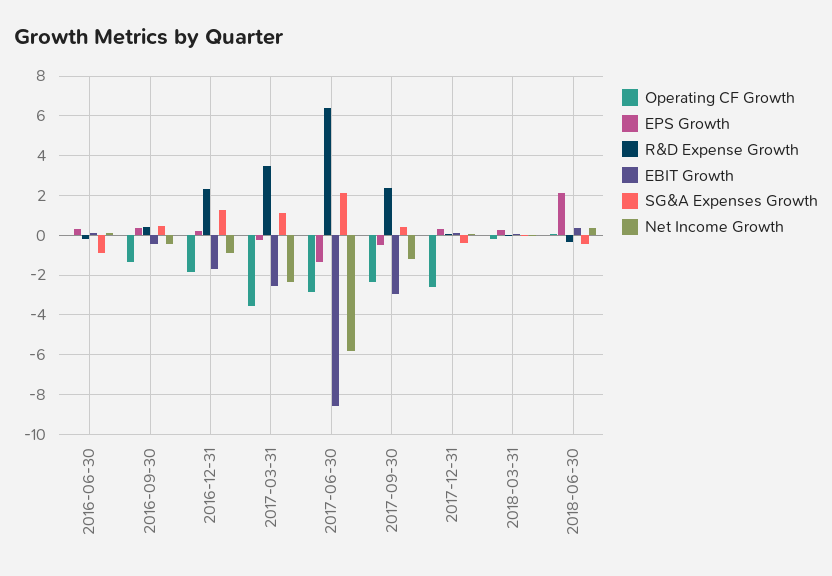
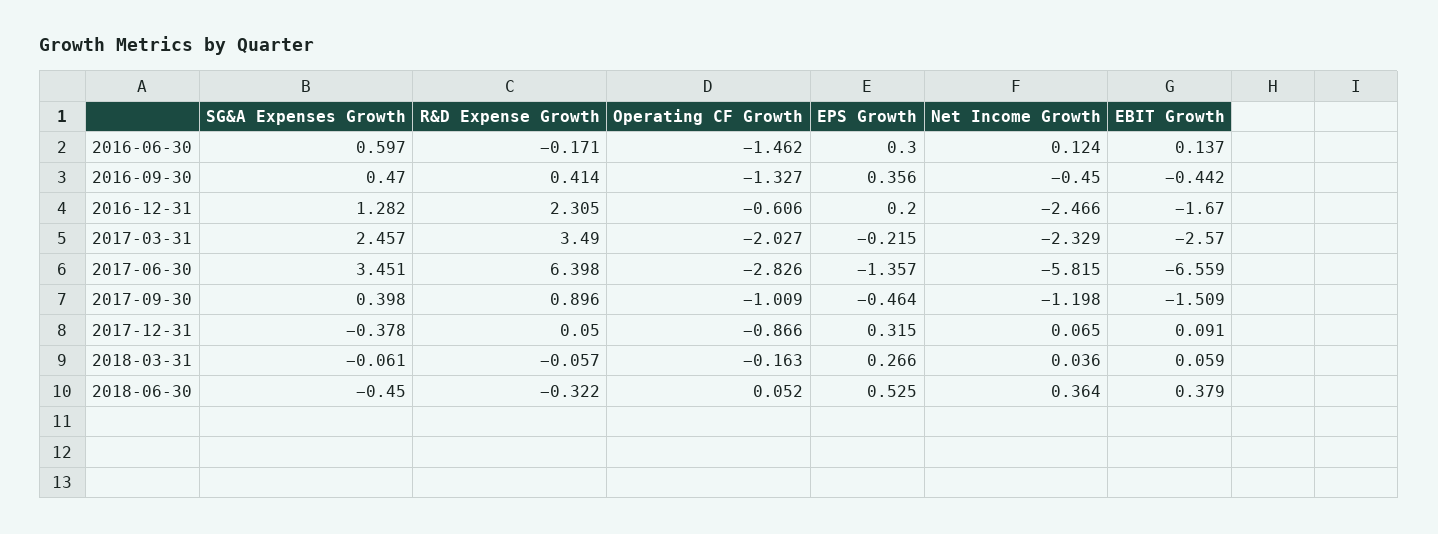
Operating CF Growth, 2016-06-30: 0 -> -1.462
SG&A Expenses Growth, 2016-06-30: -1 -> 0.597
Operating CF Growth, 2016-12-31: -2 -> -0.606
Net Income Growth, 2016-12-31: -1 -> -2.466
Operating CF Growth, 2017-03-31: -3.5 -> -2.027
SG&A Expenses Growth, 2017-03-31: 1 -> 2.457
EBIT Growth, 2017-06-30: -8.5 -> -6.559
SG&A Expenses Growth, 2017-06-30: 2 -> 3.451
Operating CF Growth, 2017-09-30: -2.5 -> -1.009
R&D Expense Growth, 2017-09-30: 2.5 -> 0.896
EBIT Growth, 2017-09-30: -3 -> -1.509
Operating CF Growth, 2017-12-31: -2.5 -> -0.866
EPS Growth, 2018-06-30: 2 -> 0.525

